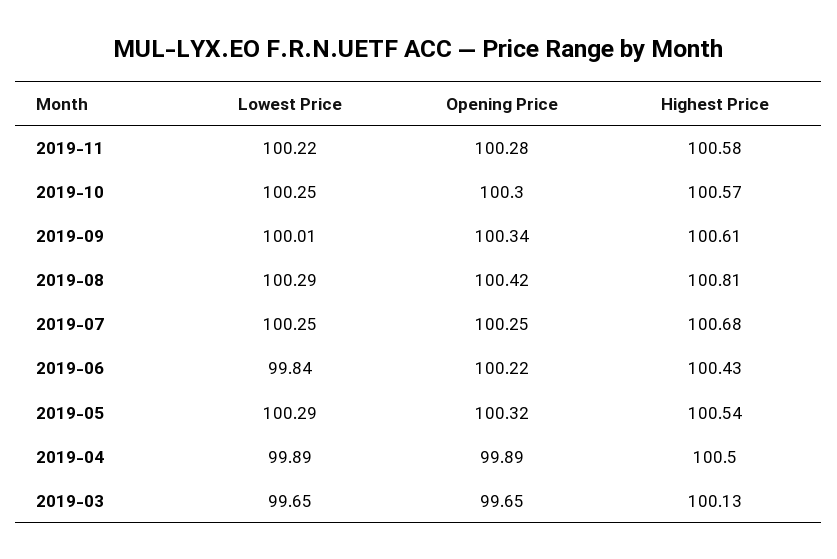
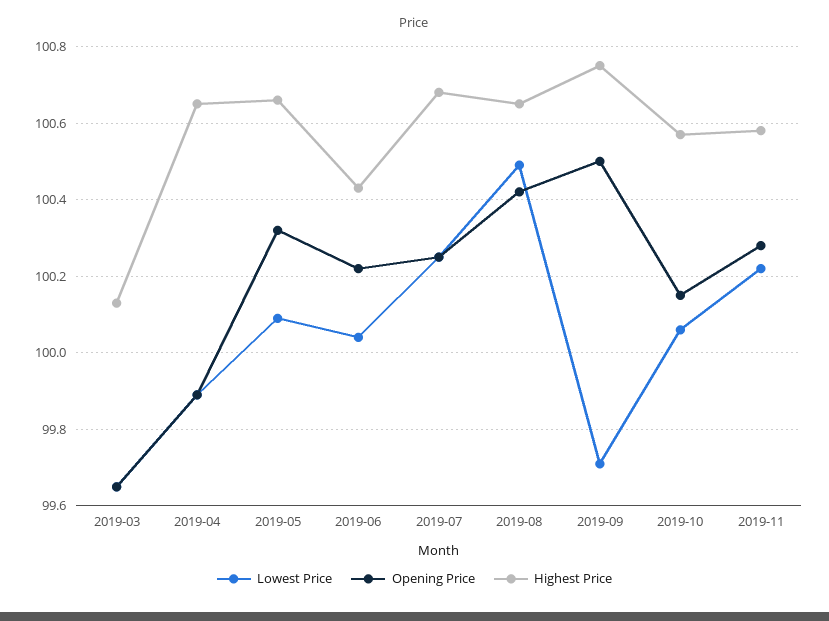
Lowest Price, 2019-10: 100.25 -> 100.05
Opening Price, 2019-10: 100.3 -> 100.15
Lowest Price, 2019-09: 100.01 -> 99.7
Opening Price, 2019-09: 100.34 -> 100.5
Highest Price, 2019-09: 100.61 -> 100.75
Lowest Price, 2019-08: 100.29 -> 100.5
Highest Price, 2019-08: 100.81 -> 100.65
Lowest Price, 2019-06: 99.84 -> 100.05
Lowest Price, 2019-05: 100.29 -> 100.1
Highest Price, 2019-05: 100.54 -> 100.65
Highest Price, 2019-04: 100.5 -> 100.65

